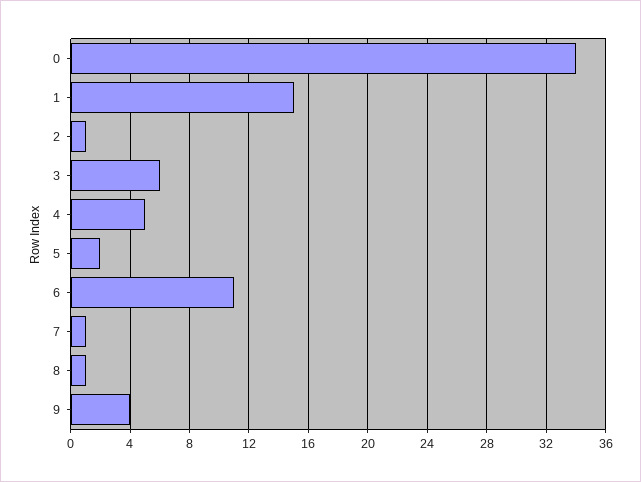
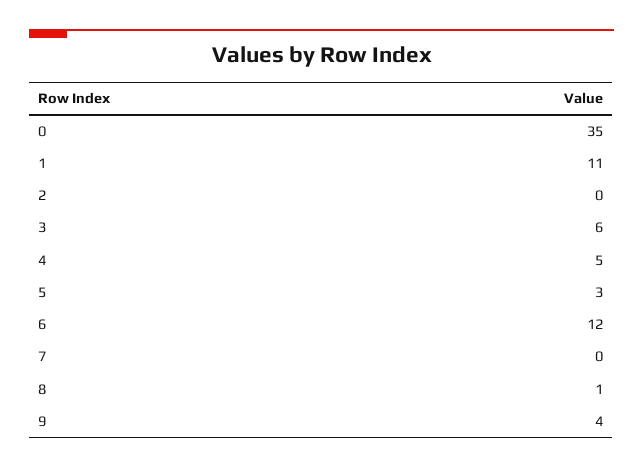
0: 34 -> 35
1: 15 -> 11
2: 1 -> 0
5: 2 -> 3
6: 11 -> 12
7: 1 -> 0

